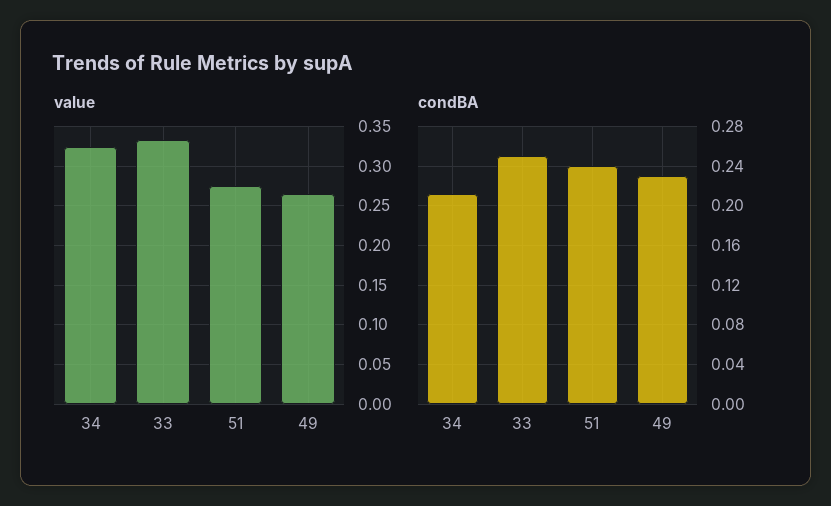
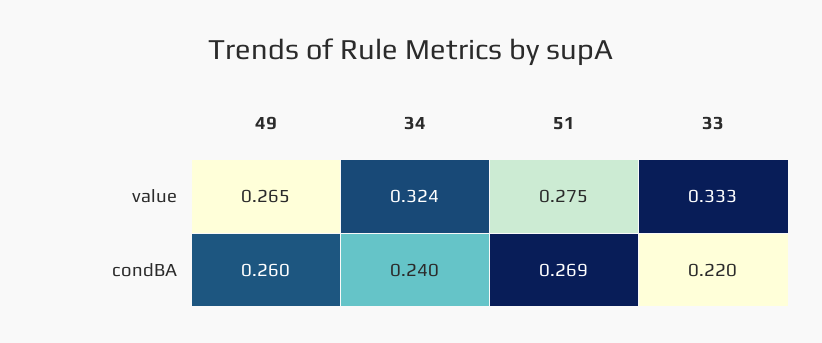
condBA, 34: 0.21 -> 0.24
condBA, 33: 0.25 -> 0.22
condBA, 51: 0.24 -> 0.269
condBA, 49: 0.23 -> 0.26

